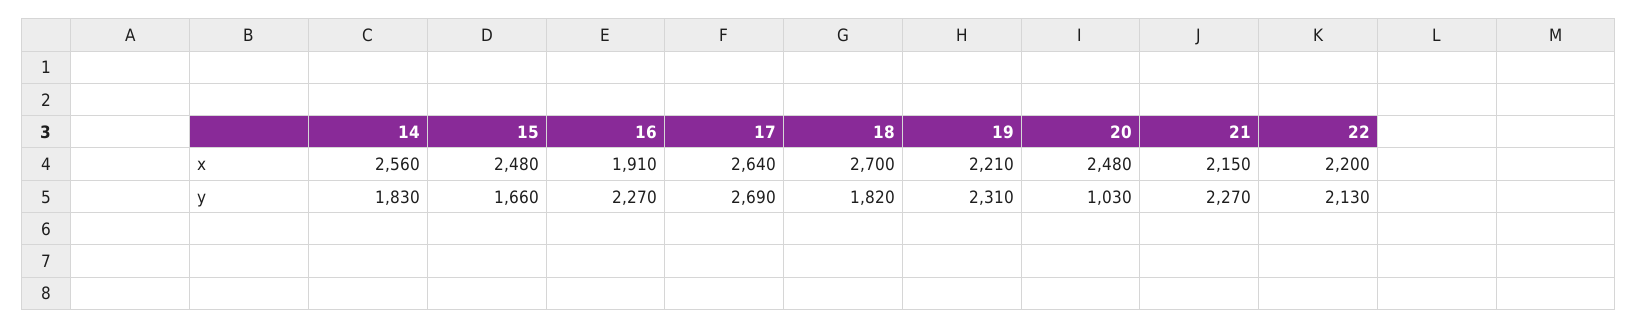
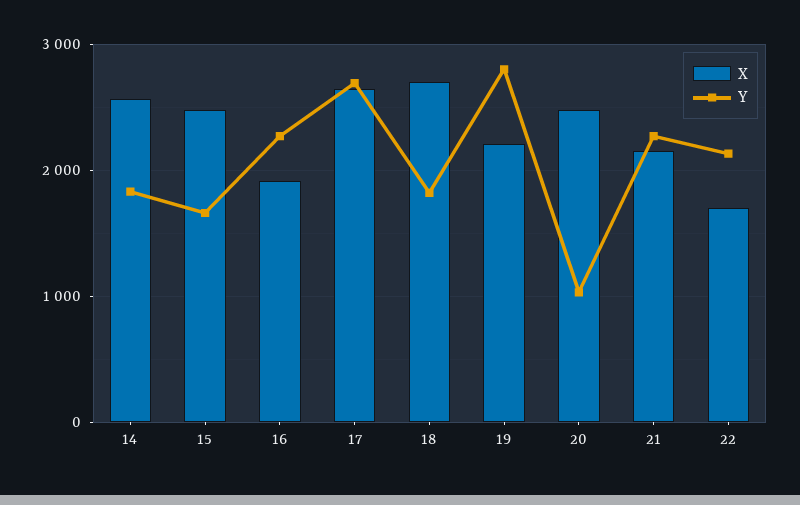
x, 22: 2200 -> 1700
y, 19: 2310 -> 2800

